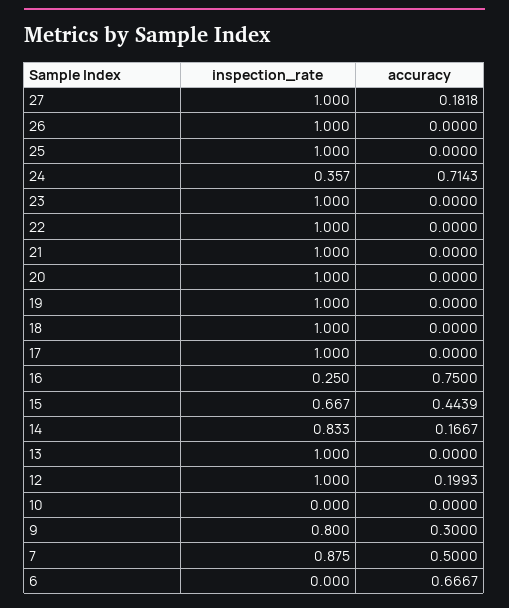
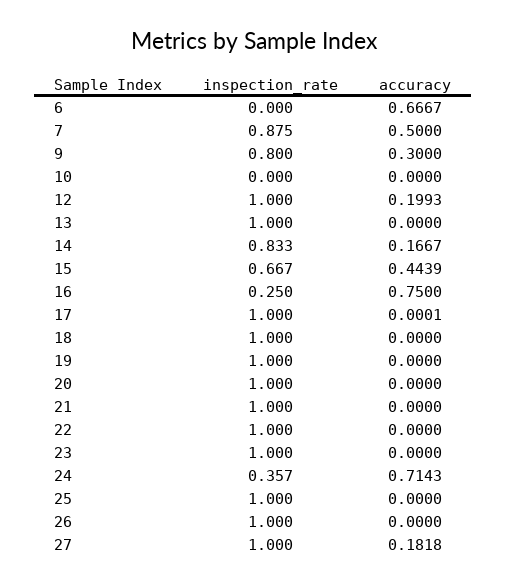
accuracy, 17: 0 -> 0.0001

